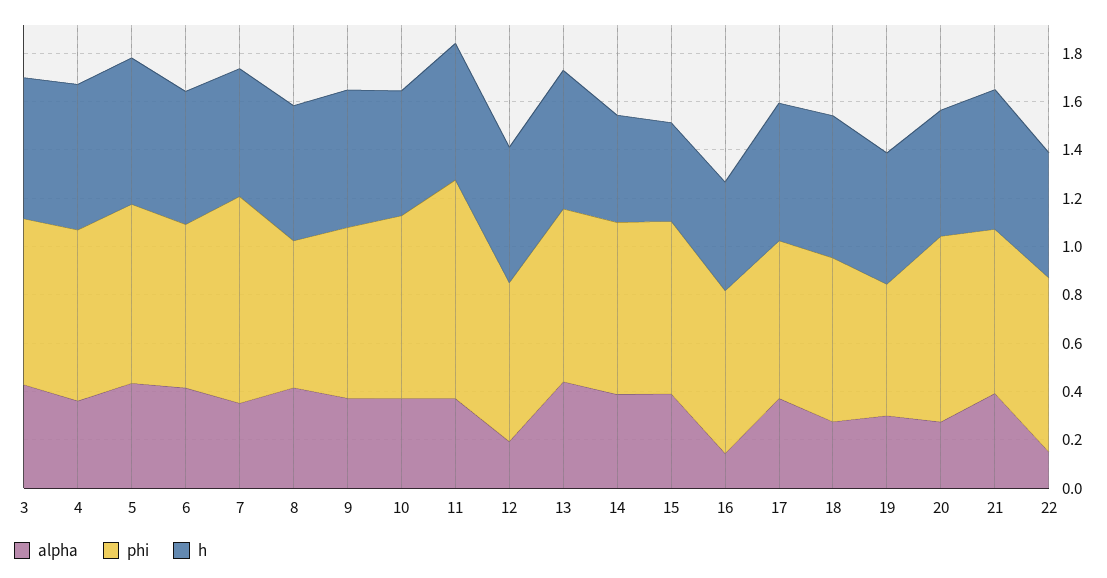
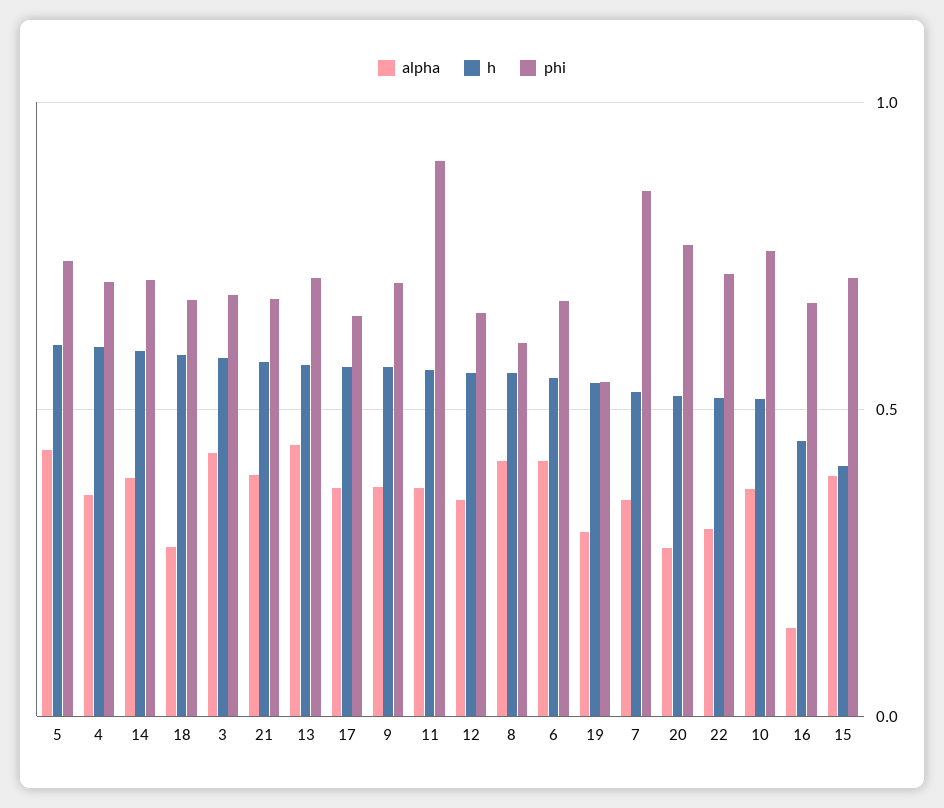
alpha, 12: 0.2 -> 0.35
h, 14: 0.45 -> 0.6
alpha, 22: 0.15 -> 0.3

